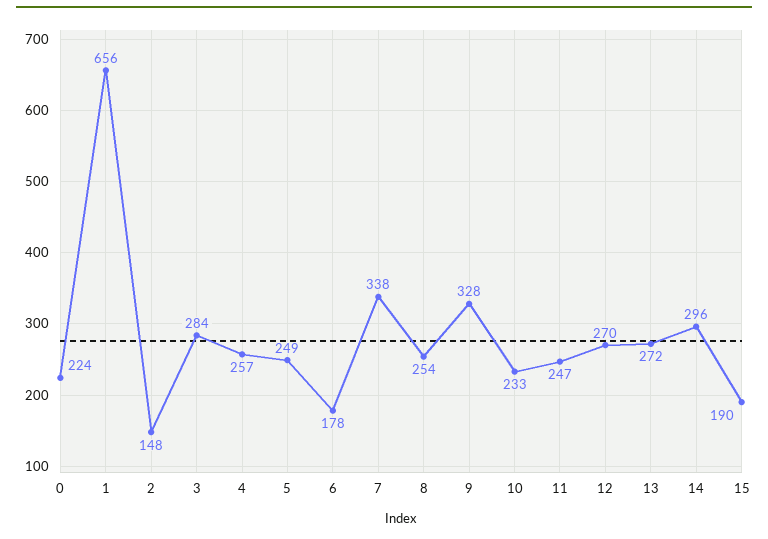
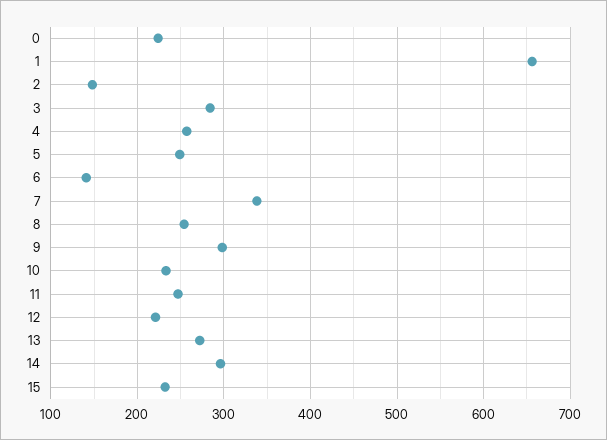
6: 178 -> 140
9: 328 -> 300
12: 270 -> 220
15: 190 -> 230

